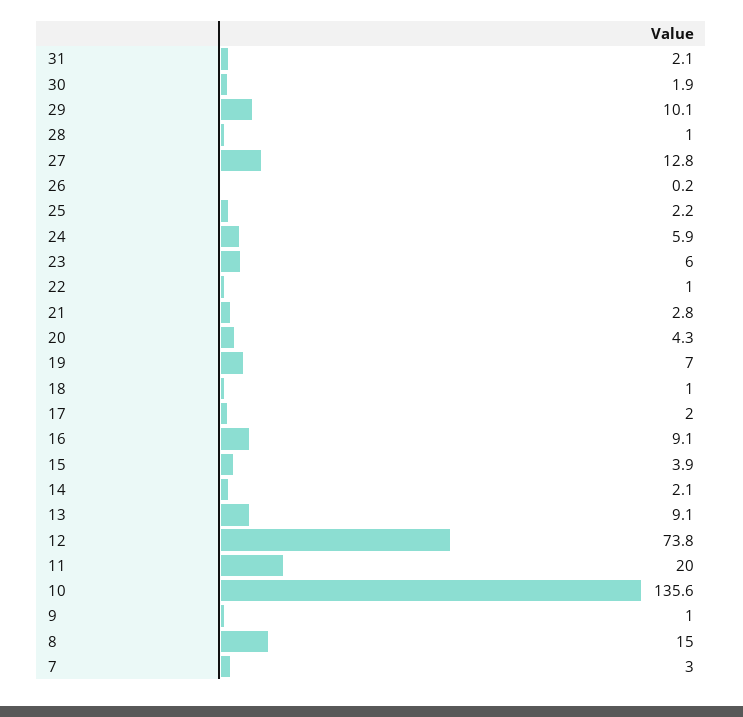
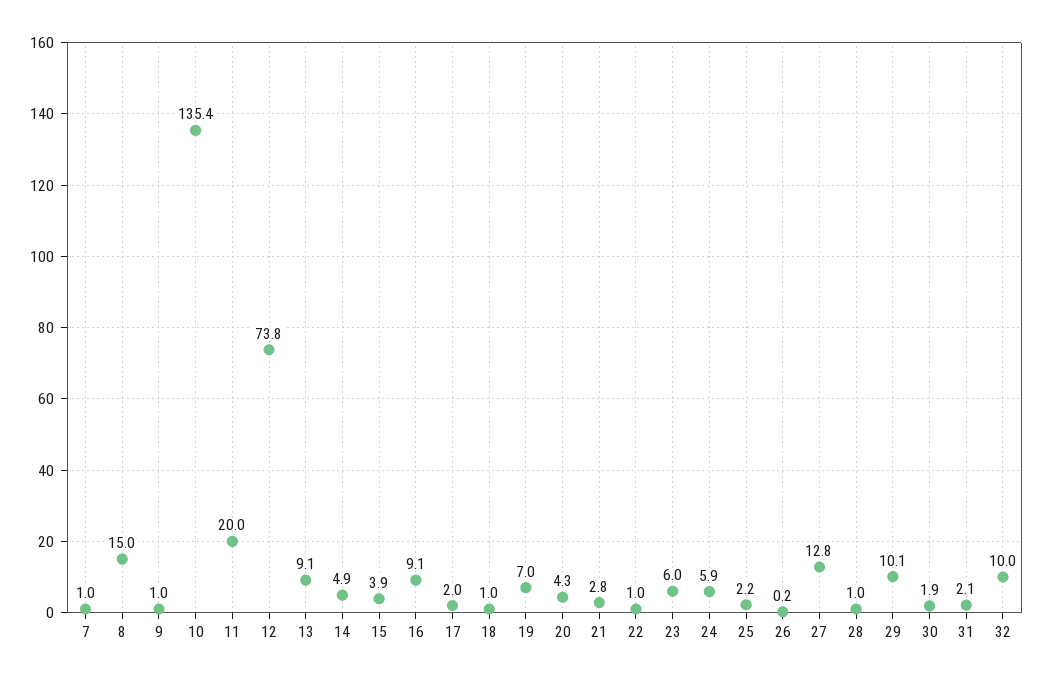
14: 2.1 -> 4.9
10: 135.6 -> 135.4
7: 3 -> 1
32: none -> 10

